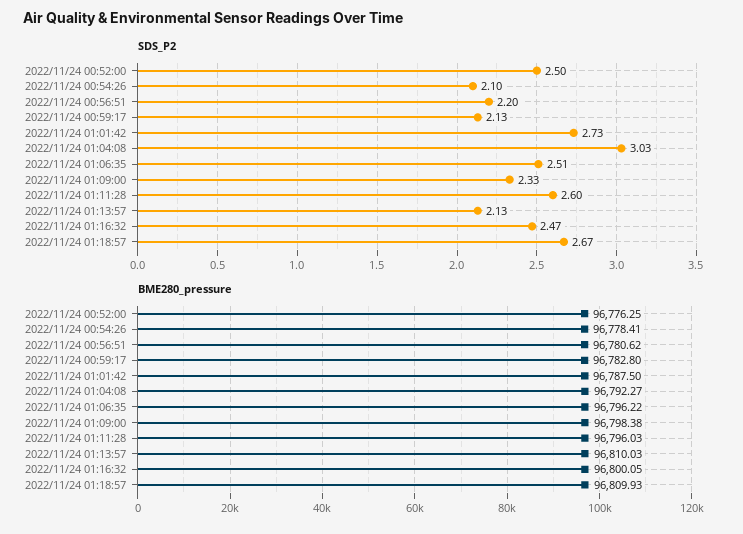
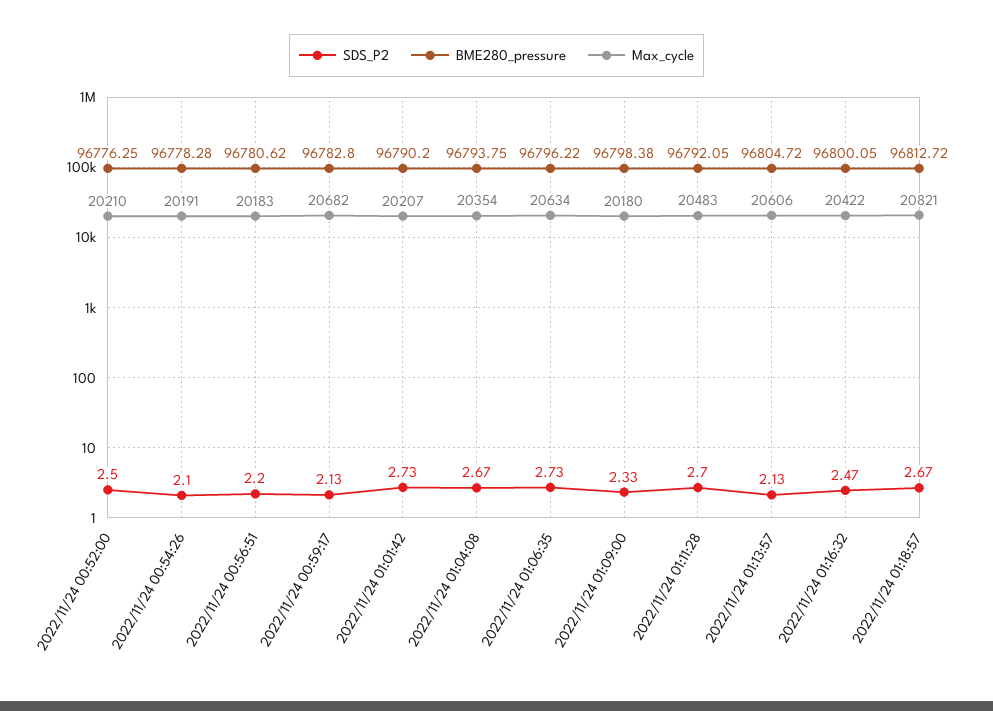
SDS_P2, 2022/11/24 01:04:08: 3.03 -> 2.67
SDS_P2, 2022/11/24 01:06:35: 2.51 -> 2.73
SDS_P2, 2022/11/24 01:11:28: 2.6 -> 2.7
BME280_pressure, 2022/11/24 00:54:26: 96778.41 -> 96778.28
BME280_pressure, 2022/11/24 01:01:42: 96787.5 -> 96790.2
BME280_pressure, 2022/11/24 01:04:08: 96792.27 -> 96793.75
BME280_pressure, 2022/11/24 01:11:28: 96796.03 -> 96792.05
BME280_pressure, 2022/11/24 01:13:57: 96810.03 -> 96804.72
BME280_pressure, 2022/11/24 01:18:57: 96809.93 -> 96812.72
Max_cycle, 2022/11/24 00:52:00: none -> 20210
Max_cycle, 2022/11/24 00:54:26: none -> 20191
Max_cycle, 2022/11/24 00:56:51: none -> 20183
Max_cycle, 2022/11/24 00:59:17: none -> 20682
Max_cycle, 2022/11/24 01:01:42: none -> 20207
Max_cycle, 2022/11/24 01:04:08: none -> 20354
Max_cycle, 2022/11/24 01:06:35: none -> 20634
Max_cycle, 2022/11/24 01:09:00: none -> 20180
Max_cycle, 2022/11/24 01:11:28: none -> 20483
Max_cycle, 2022/11/24 01:13:57: none -> 20606
Max_cycle, 2022/11/24 01:16:32: none -> 20422
Max_cycle, 2022/11/24 01:18:57: none -> 20821

